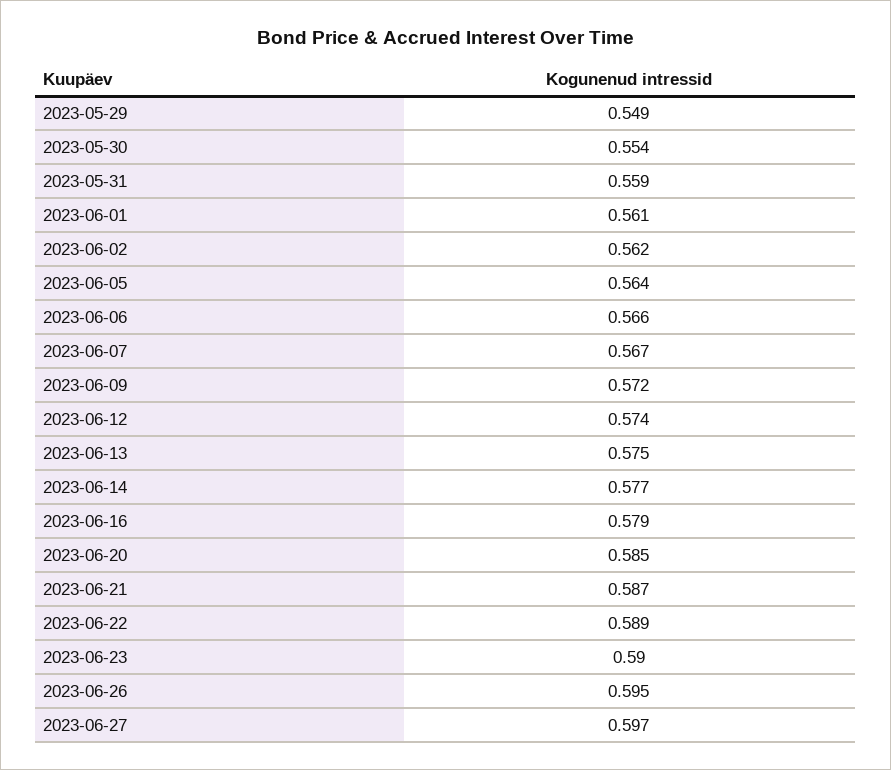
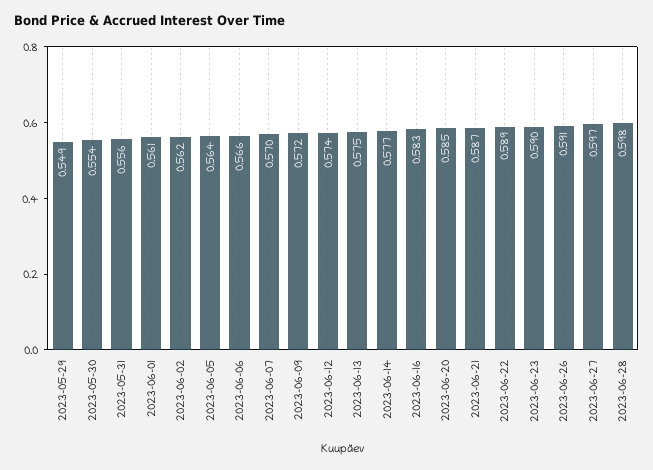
2023-05-31: 0.559 -> 0.556
2023-06-07: 0.567 -> 0.57
2023-06-16: 0.579 -> 0.583
2023-06-26: 0.595 -> 0.591
2023-06-28: none -> 0.598

